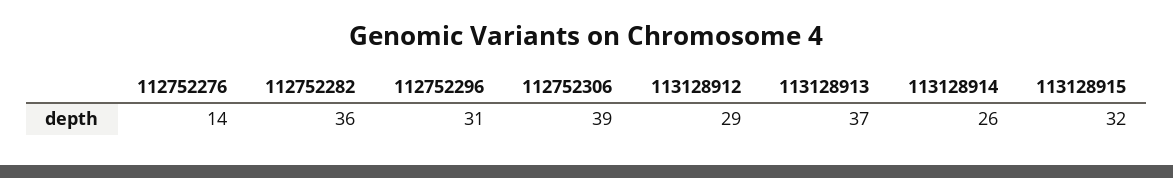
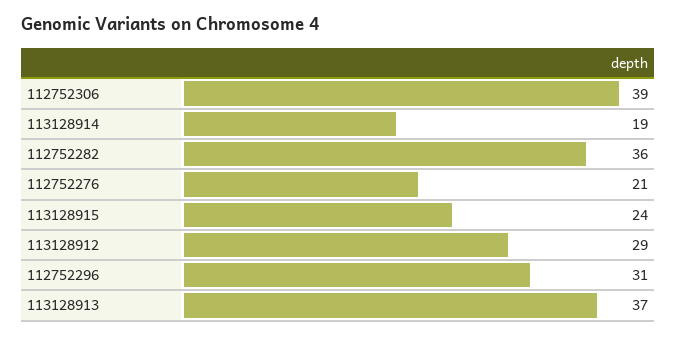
112752276: 14 -> 21
113128914: 26 -> 19
113128915: 32 -> 24

